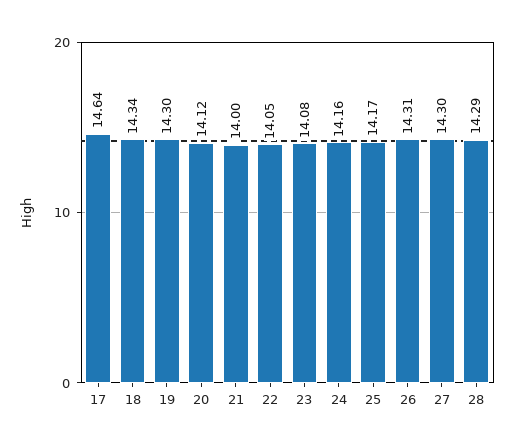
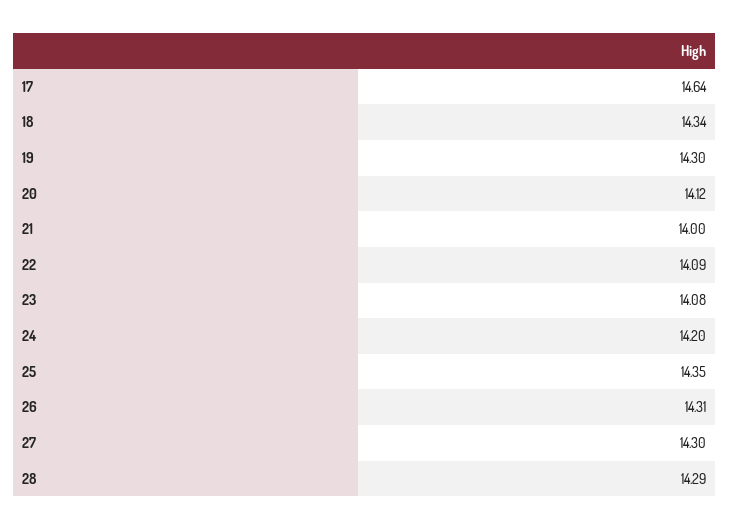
22: 14.05 -> 14.09
24: 14.16 -> 14.2
25: 14.17 -> 14.35

